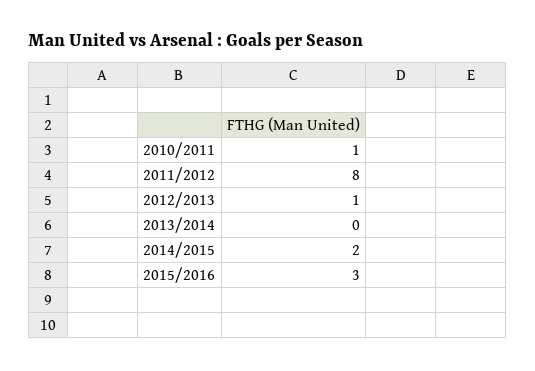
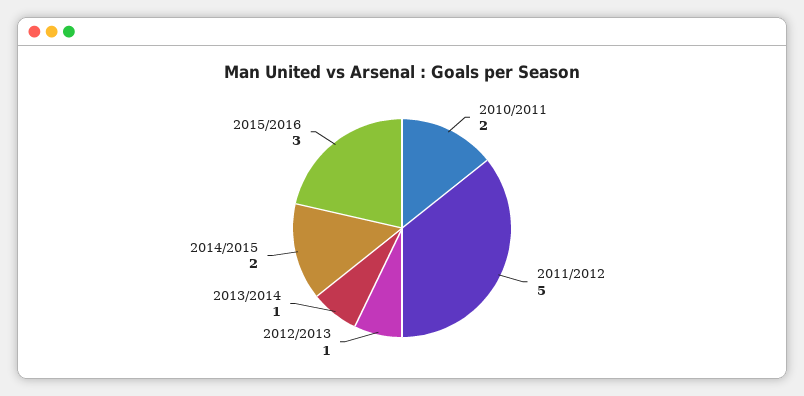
2010/2011: 1 -> 2
2011/2012: 8 -> 5
2013/2014: 0 -> 1

